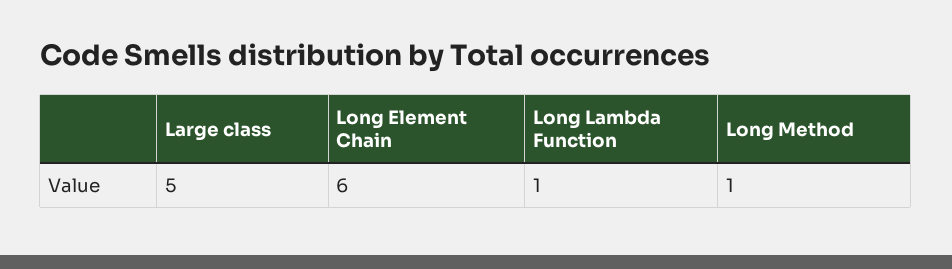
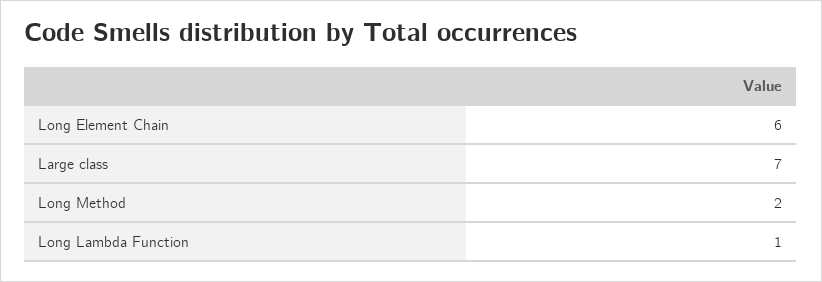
Large class: 5 -> 7
Long Method: 1 -> 2

